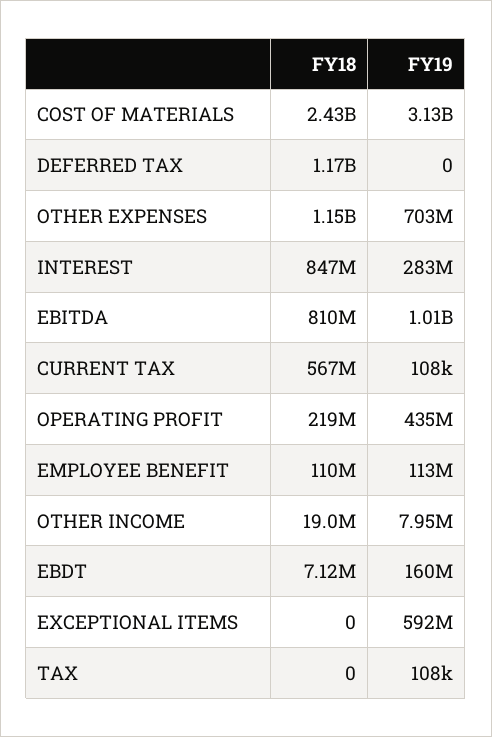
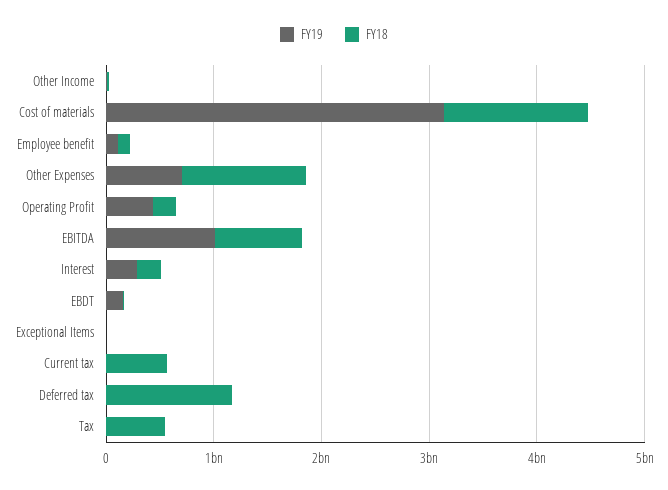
FY18, COST OF MATERIALS: 2430000000 -> 1400000000
FY18, INTEREST: 847000000 -> 200000000
FY19, EXCEPTIONAL ITEMS: 592000000 -> 0
FY18, TAX: 0 -> 600000000

